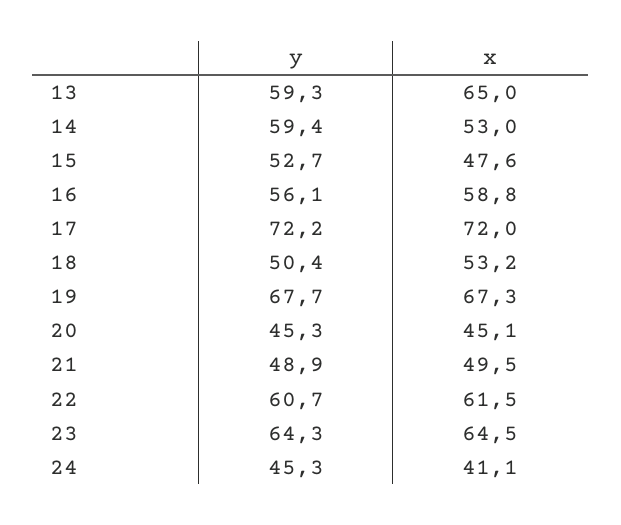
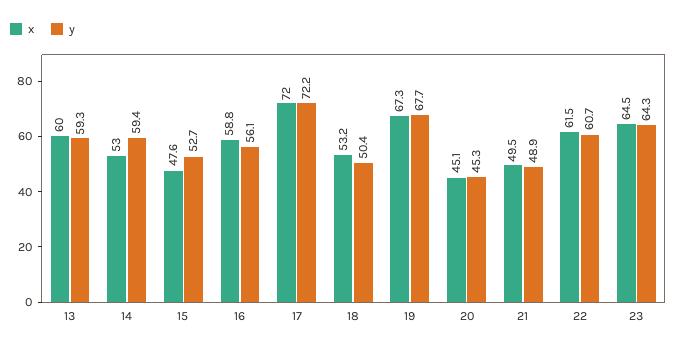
x, 13: 65 -> 60
y, 24: 45.3 -> none
x, 24: 41.1 -> none

